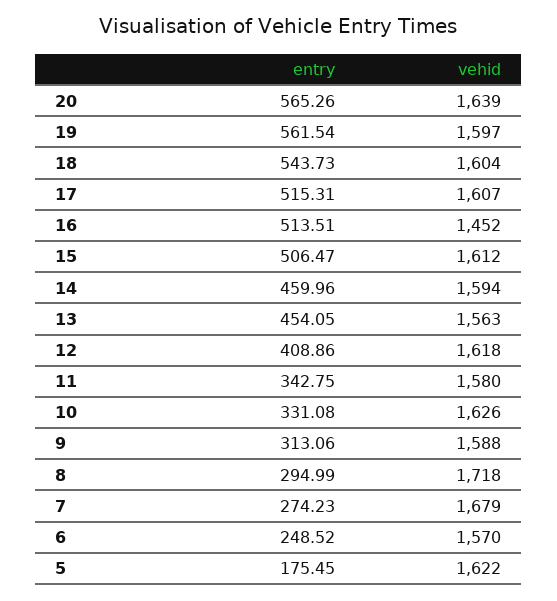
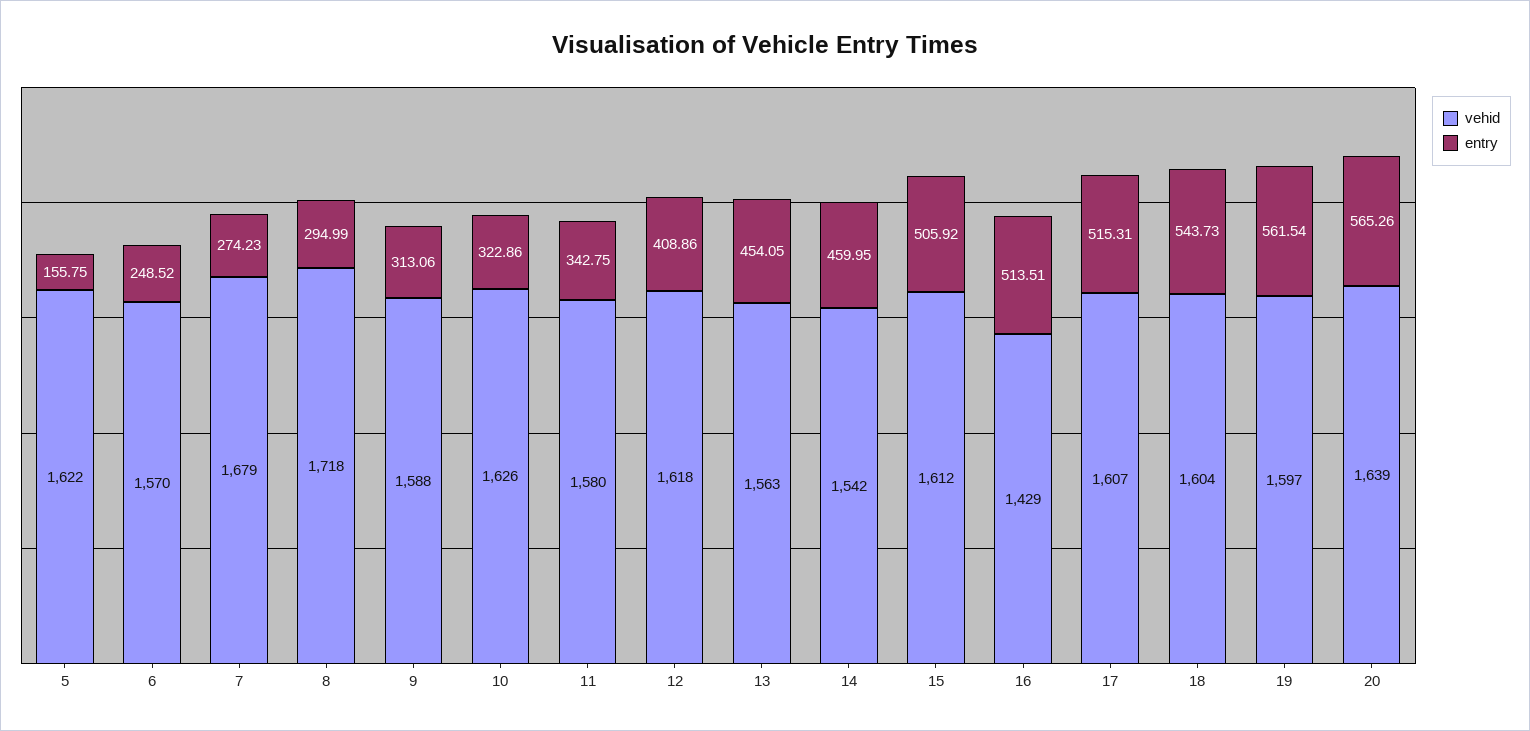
vehid, 16: 1452 -> 1429
entry, 15: 506.47 -> 505.92
entry, 14: 459.96 -> 459.95
vehid, 14: 1594 -> 1542
entry, 10: 331.08 -> 322.86
entry, 5: 175.45 -> 155.75

